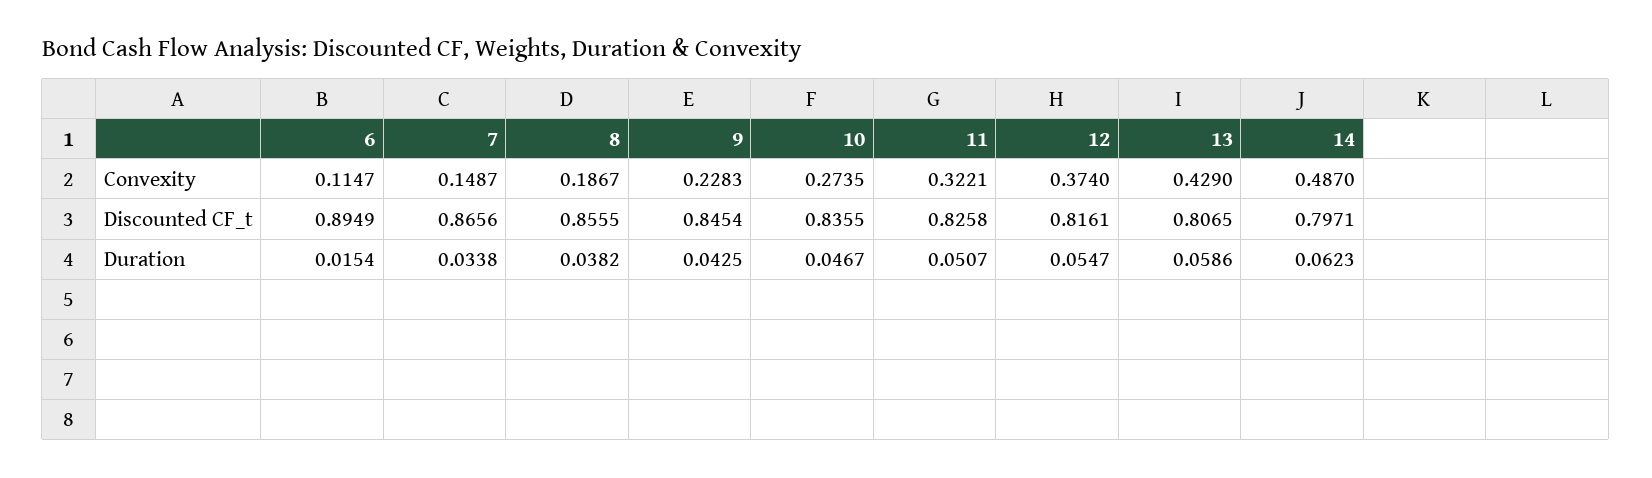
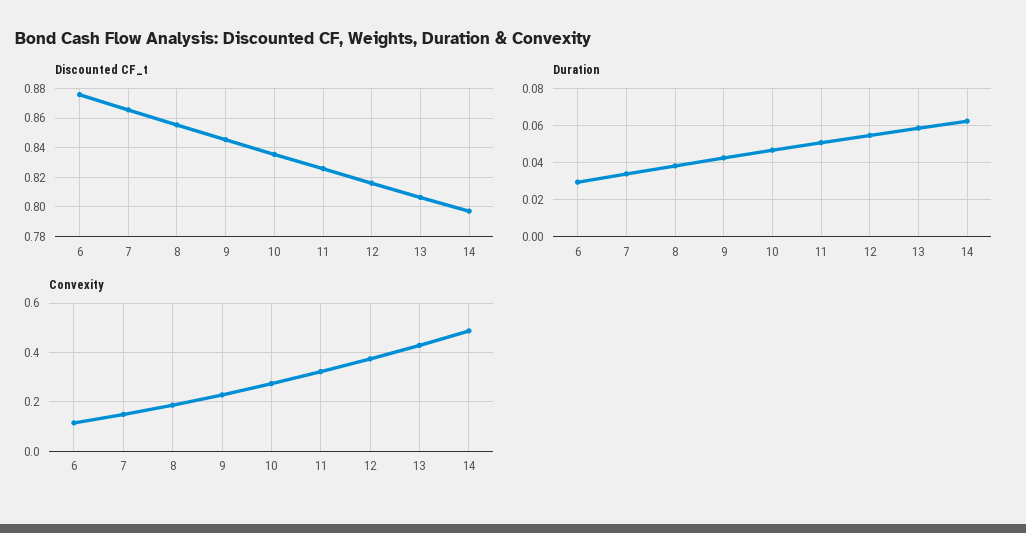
Discounted CF_t, 6: 0.8949 -> 0.875
Duration, 6: 0.0154 -> 0.03

